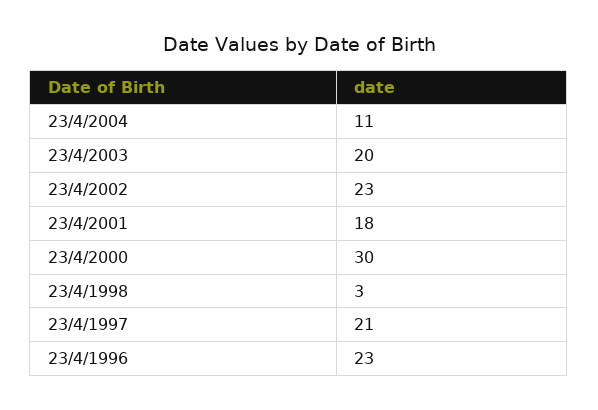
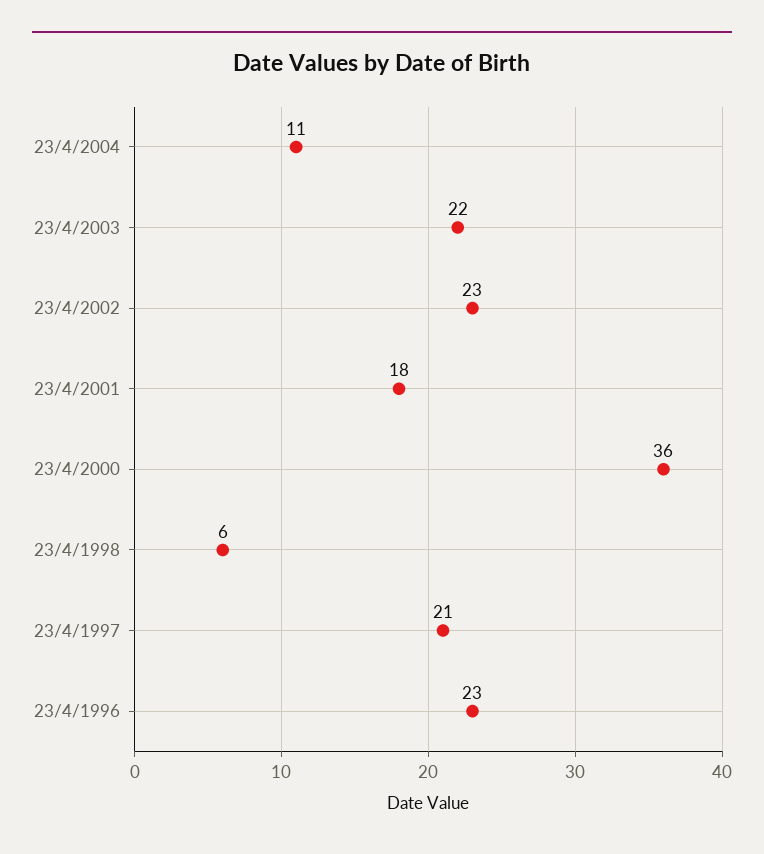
23/4/2003: 20 -> 22
23/4/2000: 30 -> 36
23/4/1998: 3 -> 6

